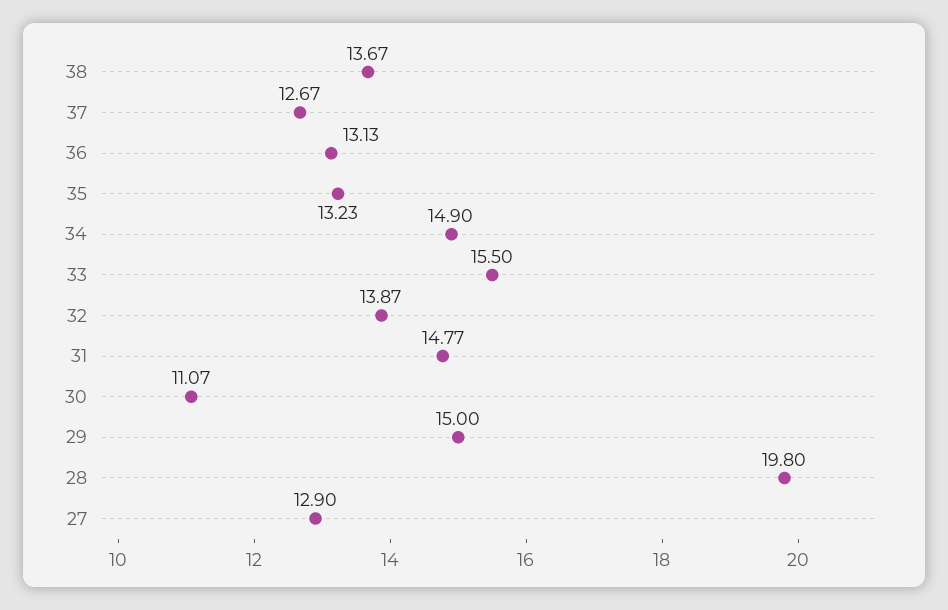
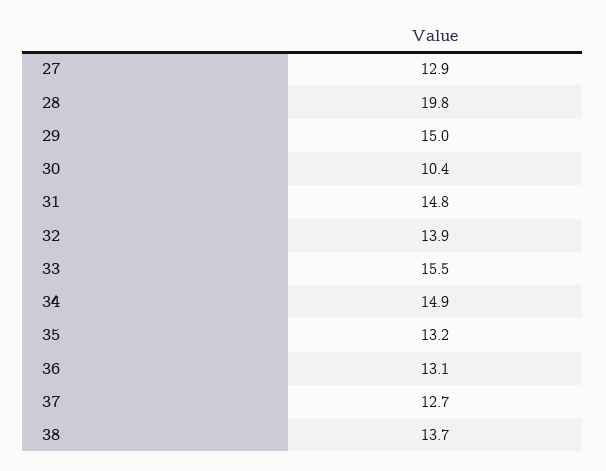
30: 11.07 -> 10.4

